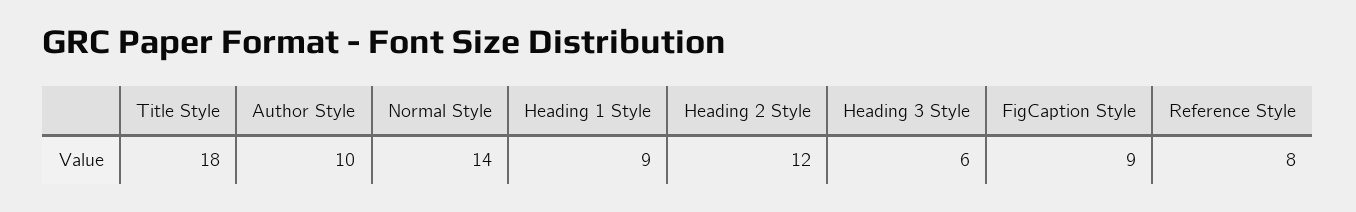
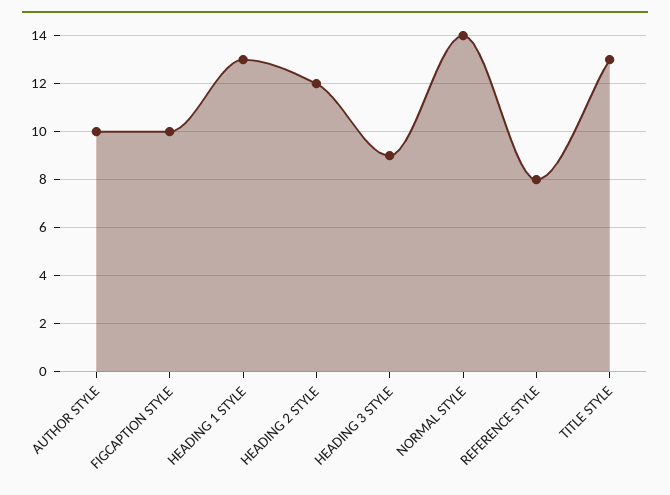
Title Style: 18 -> 13
Heading 1 Style: 9 -> 13
Heading 3 Style: 6 -> 9
FigCaption Style: 9 -> 10

